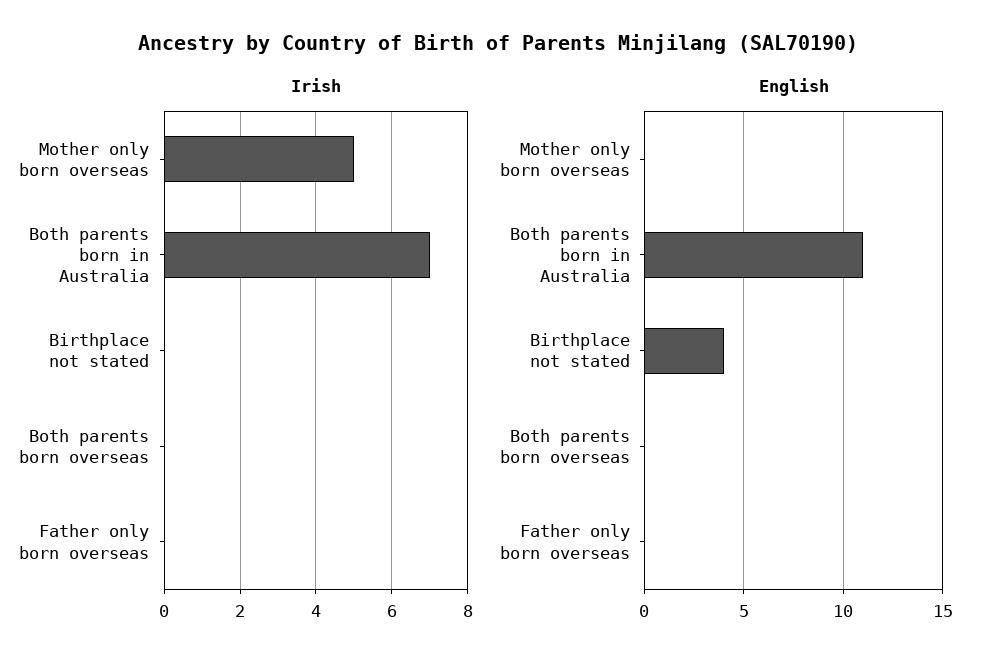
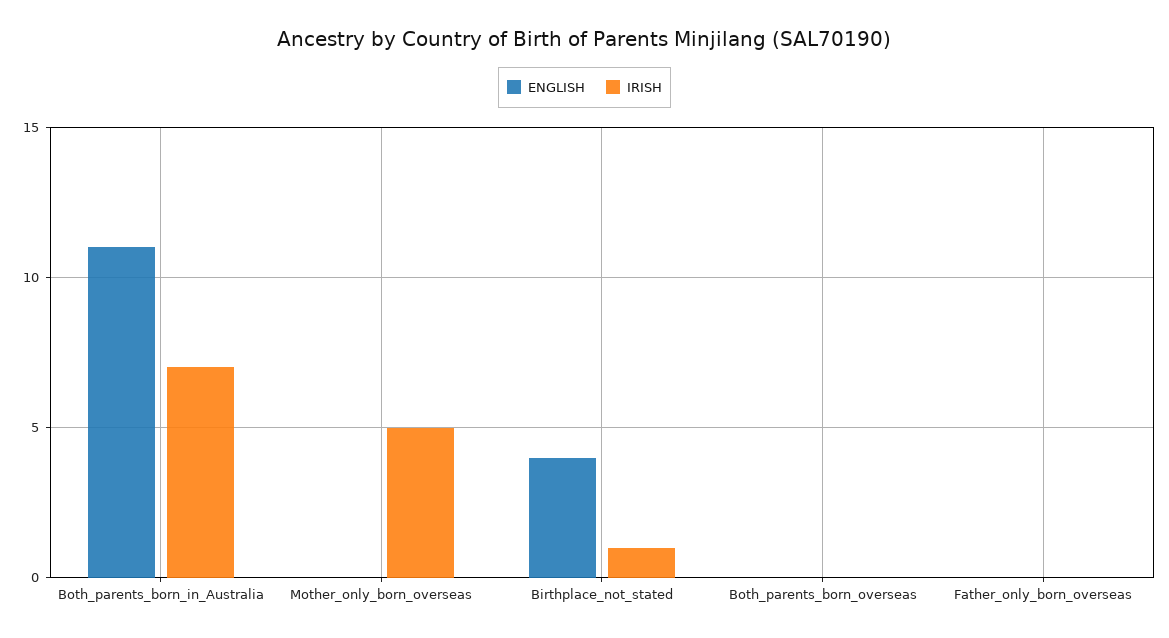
Irish, Birthplace not stated: 0 -> 1

